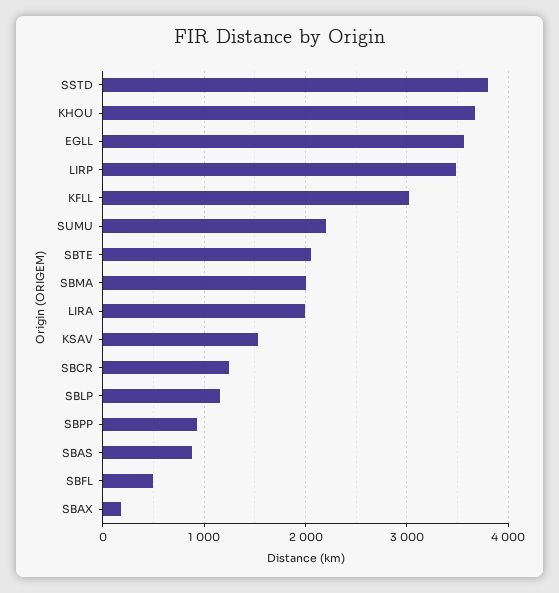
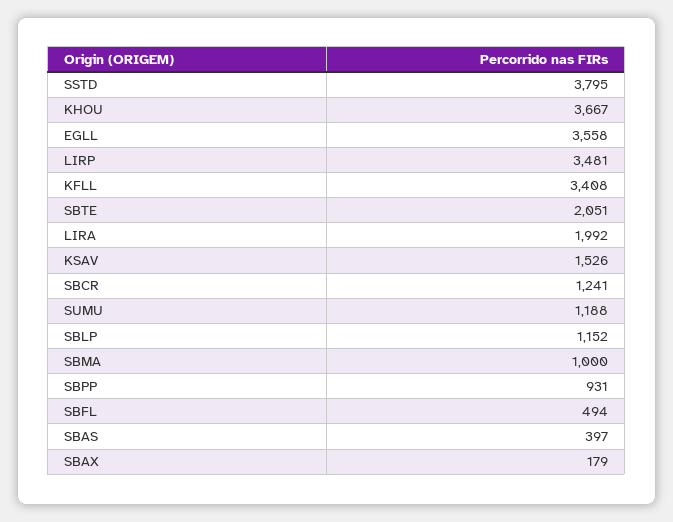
KFLL: 3000 -> 3408
SUMU: 2200 -> 1188
SBMA: 2000 -> 1000
SBAS: 900 -> 397

